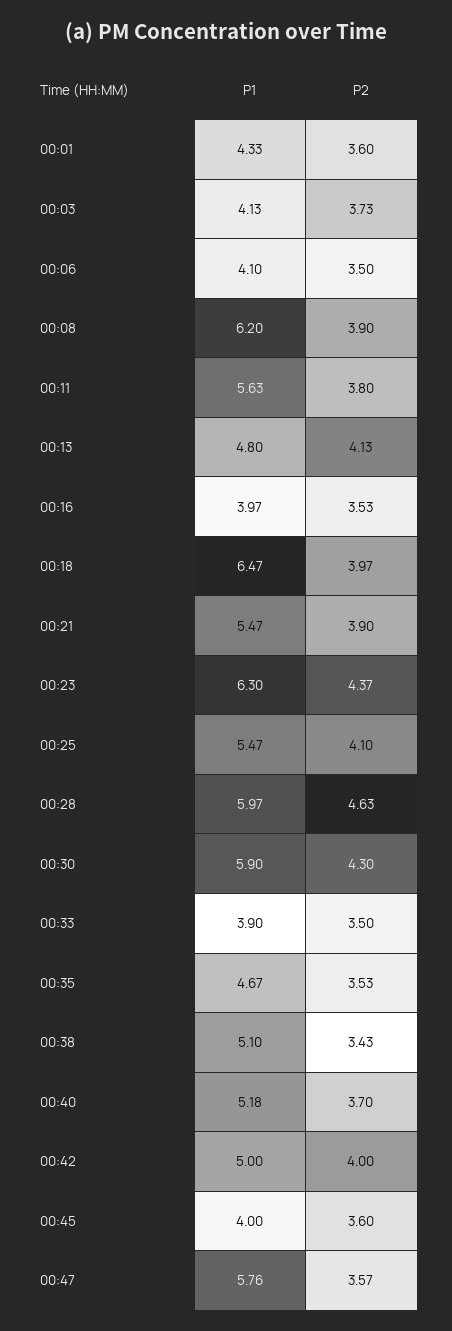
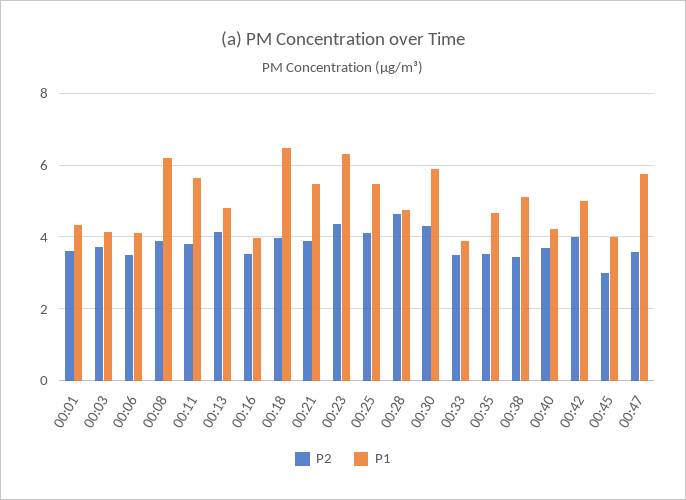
P1, 00:28: 5.97 -> 4.8
P1, 00:40: 5.18 -> 4.2
P2, 00:45: 3.6 -> 3

